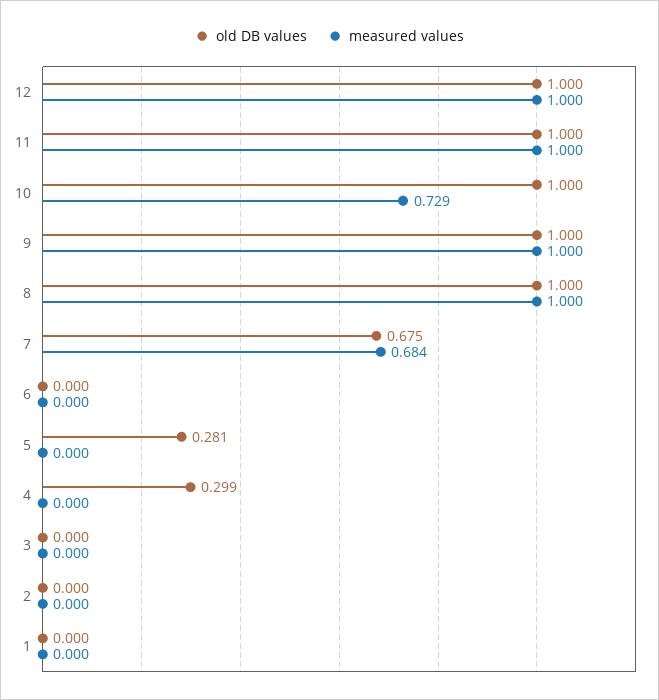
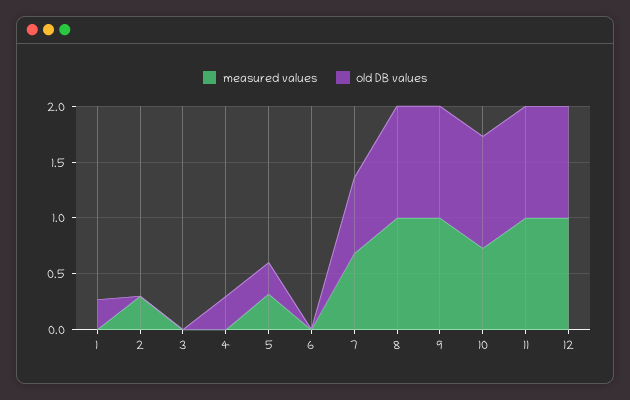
measured values, 5: 0 -> 0.3
measured values, 2: 0 -> 0.3
old DB values, 1: 0 -> 0.3

